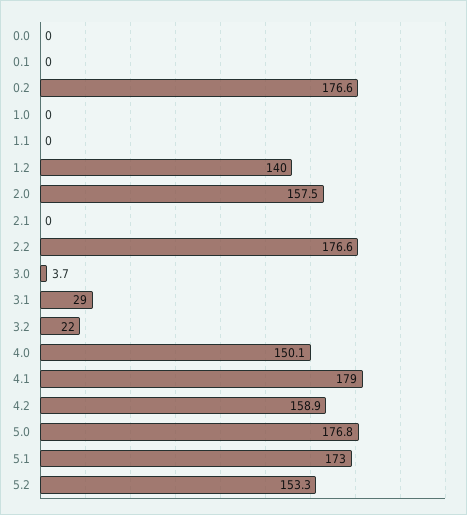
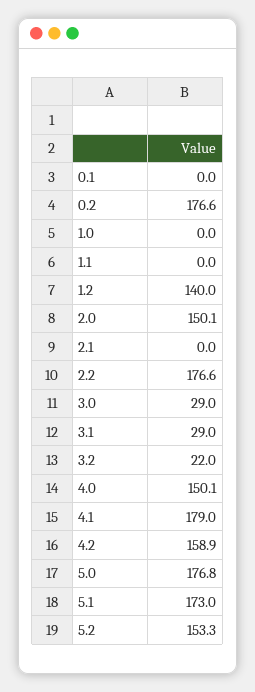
0.0: 0 -> none
2.0: 157.5 -> 150.1
3.0: 3.7 -> 29

